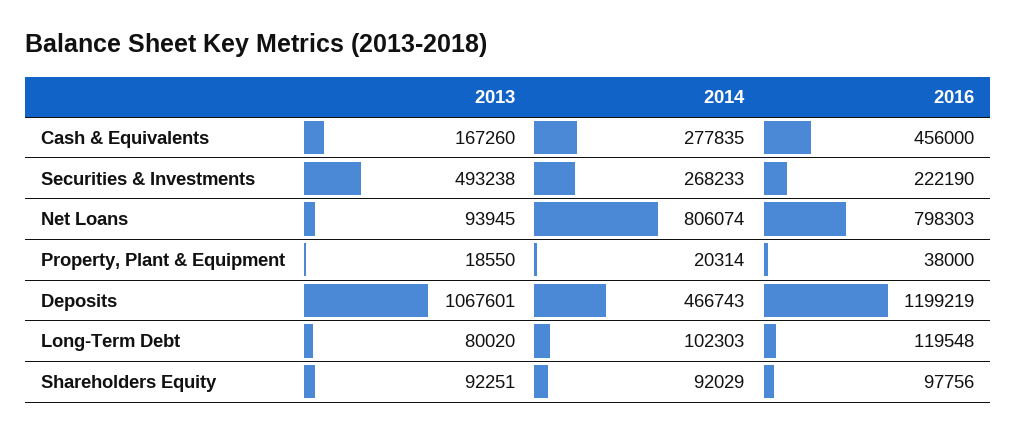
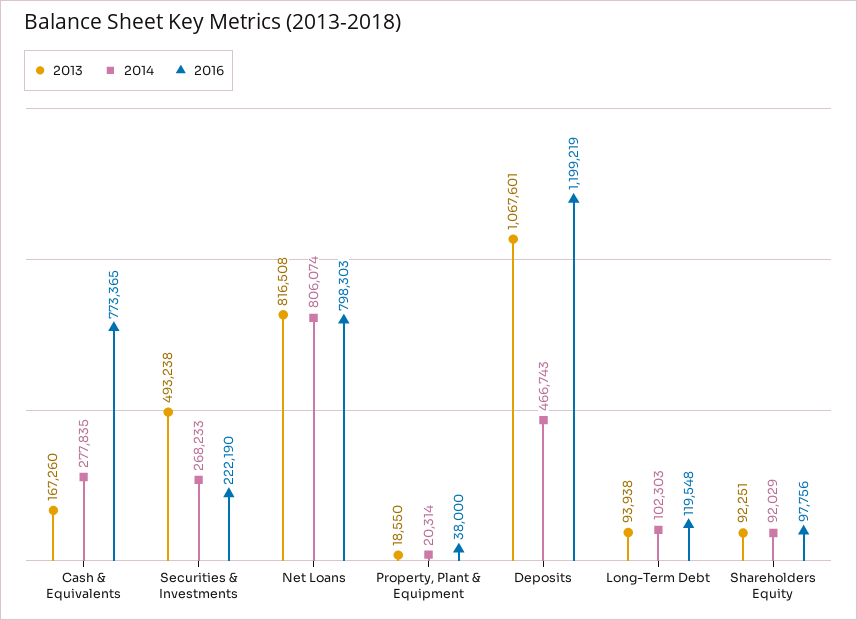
2016, Cash & Equivalents: 456000 -> 773365
2013, Net Loans: 93945 -> 816508
2013, Long-Term Debt: 80020 -> 93938

